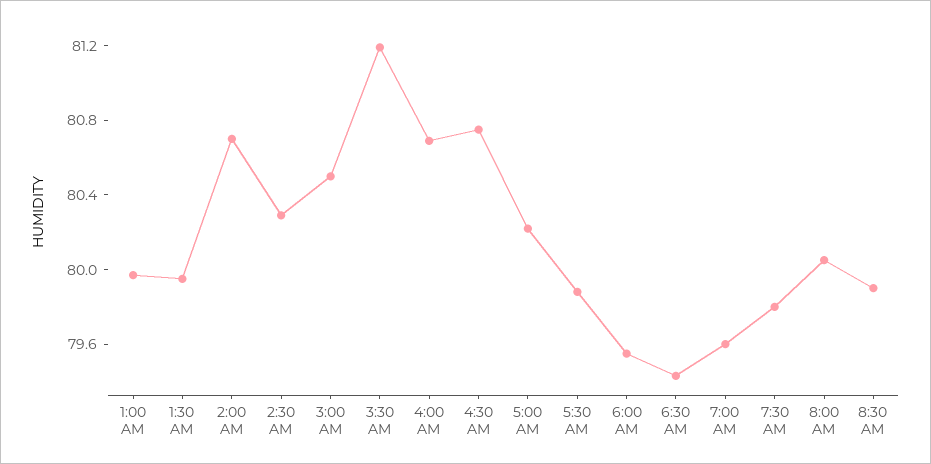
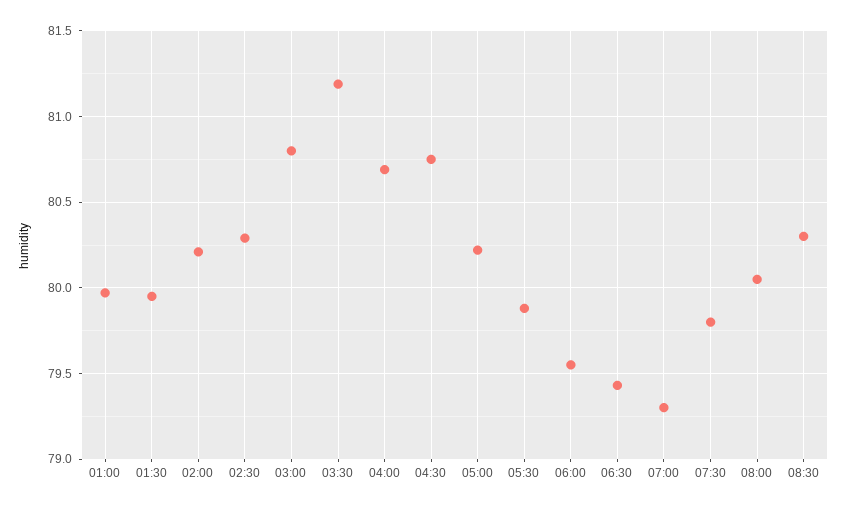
2:00 AM: 80.7 -> 80.2
3:00 AM: 80.5 -> 80.8
7:00 AM: 79.6 -> 79.3
8:30 AM: 79.9 -> 80.3

